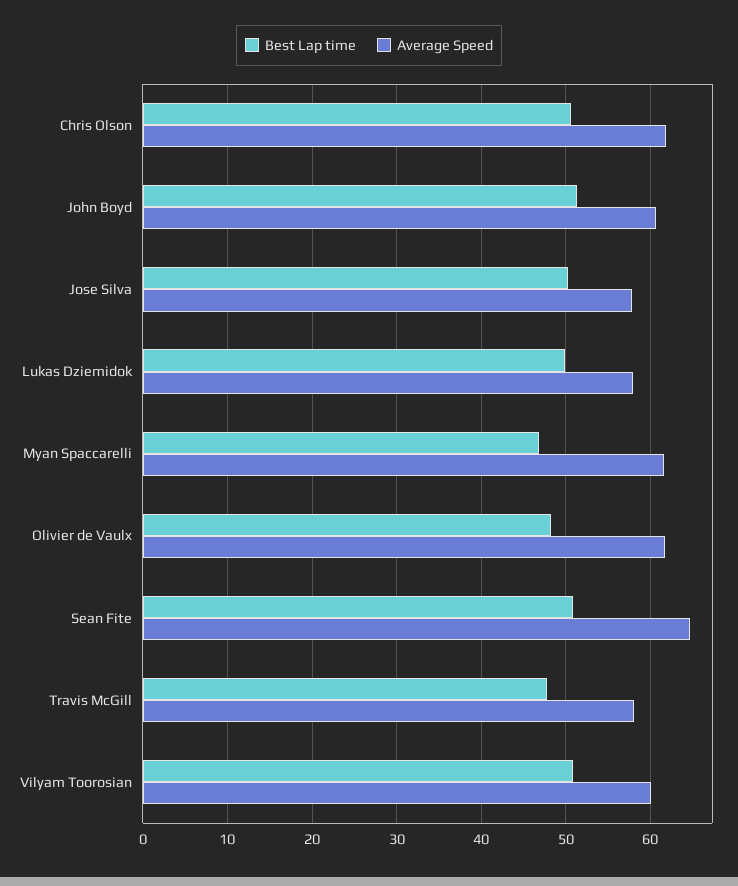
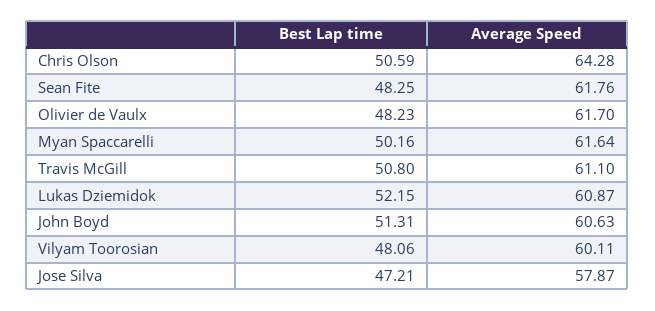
Average Speed, Chris Olson: 62 -> 64.28
Best Lap time, Jose Silva: 50 -> 47.21
Best Lap time, Lukas Dziemidok: 50 -> 52.15
Average Speed, Lukas Dziemidok: 58 -> 60.87
Best Lap time, Myan Spaccarelli: 47 -> 50.16
Best Lap time, Sean Fite: 51 -> 48.25
Average Speed, Sean Fite: 65 -> 61.76
Best Lap time, Travis McGill: 48 -> 50.8
Average Speed, Travis McGill: 58 -> 61.1
Best Lap time, Vilyam Toorosian: 51 -> 48.06

